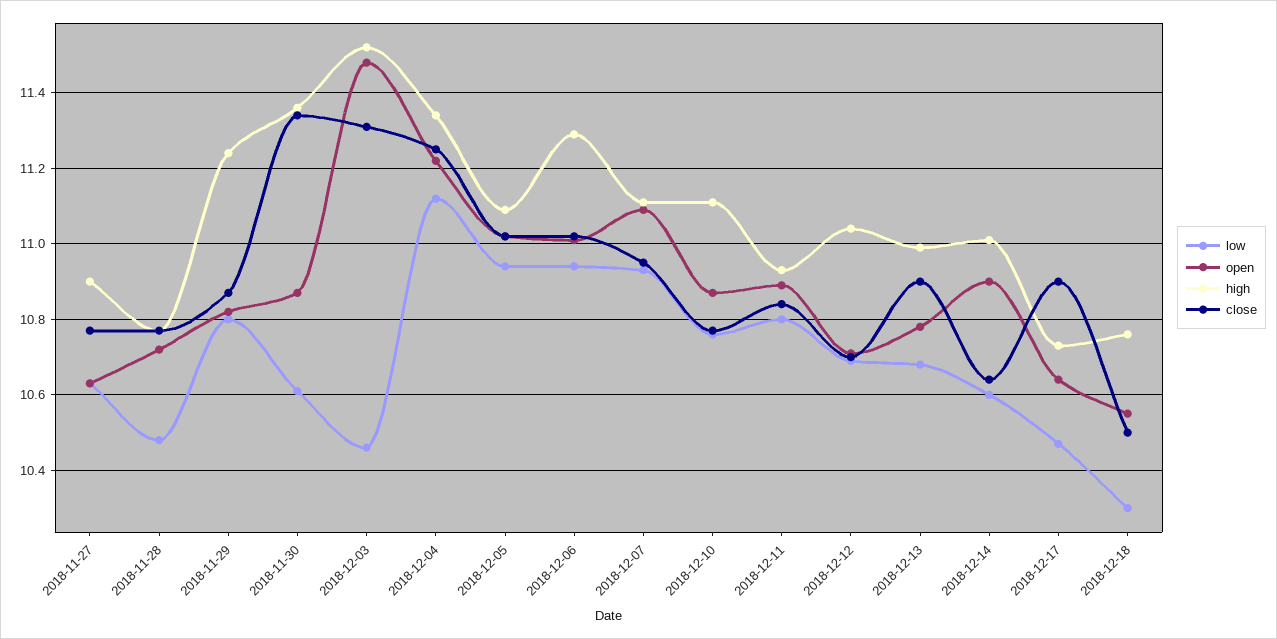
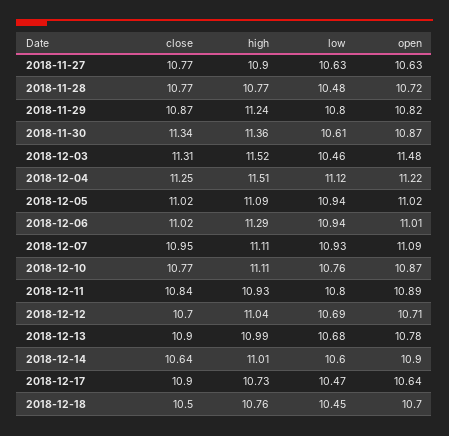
high, 2018-12-04: 11.35 -> 11.51
low, 2018-12-18: 10.3 -> 10.45
open, 2018-12-18: 10.55 -> 10.7

